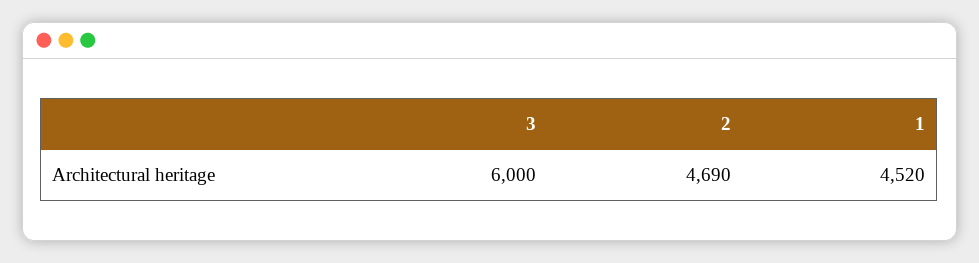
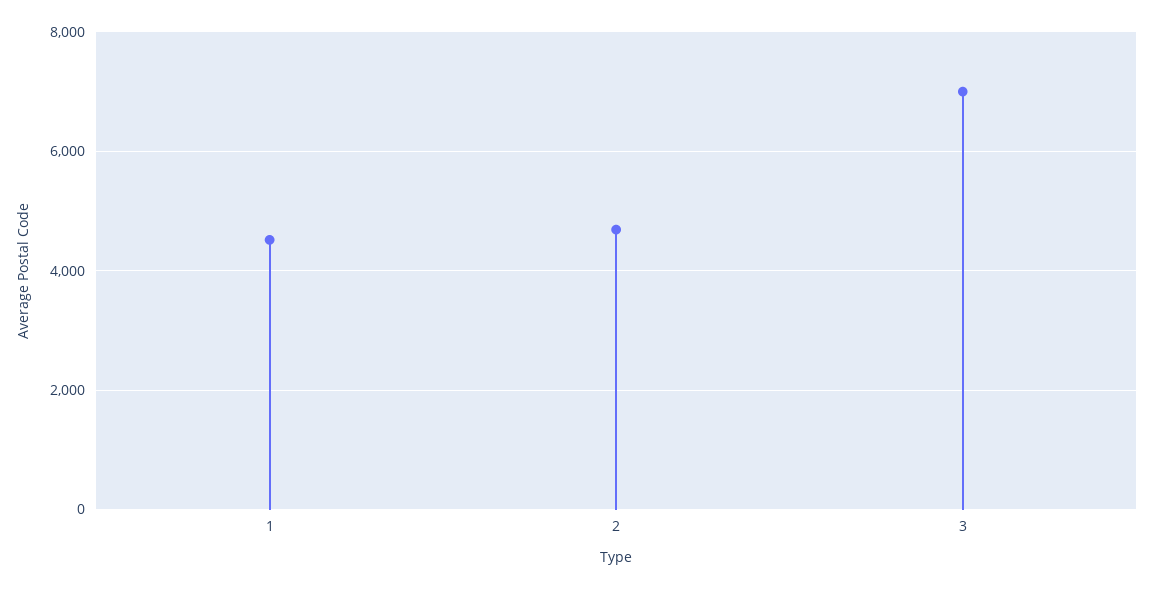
3: 6000 -> 7000

